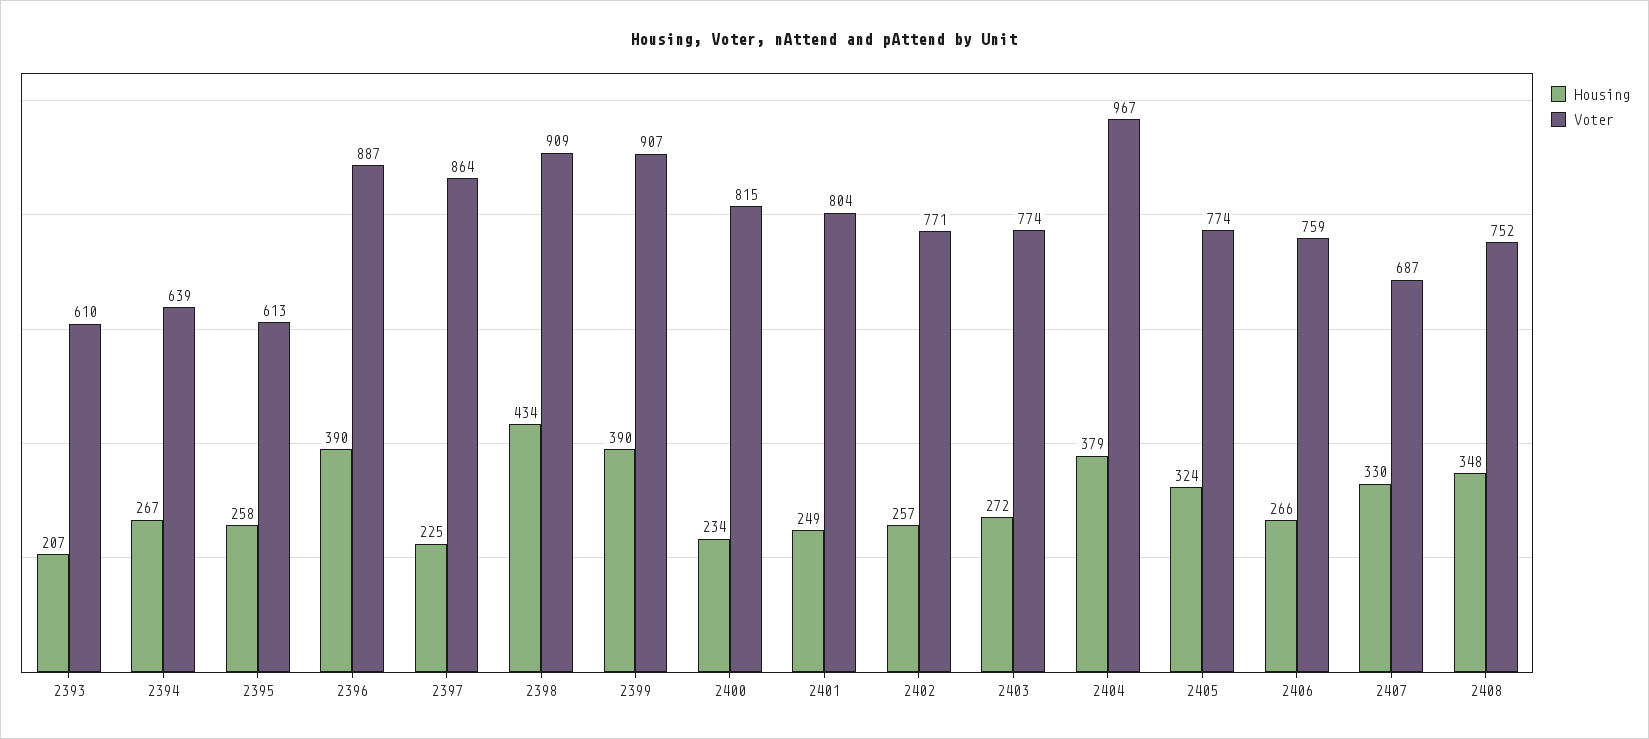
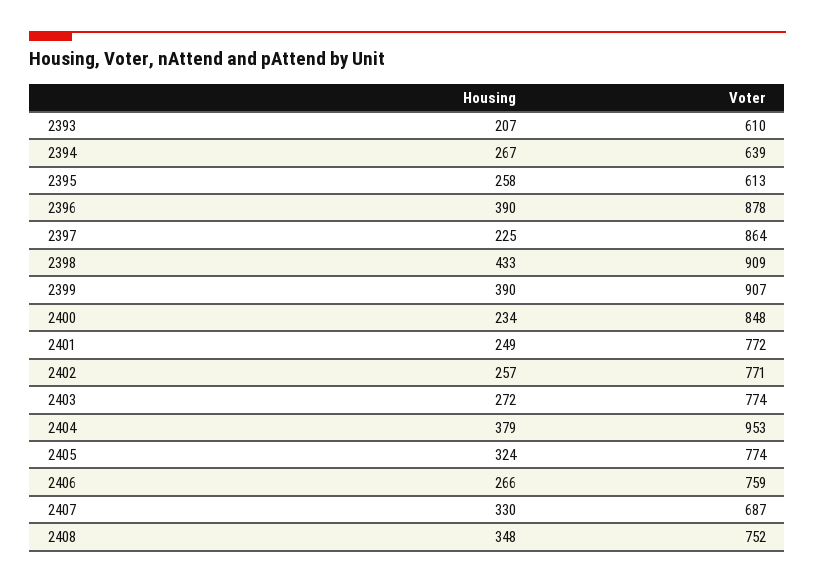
Voter, 2396: 887 -> 878
Housing, 2398: 434 -> 433
Voter, 2400: 815 -> 848
Voter, 2401: 804 -> 772
Voter, 2404: 967 -> 953

